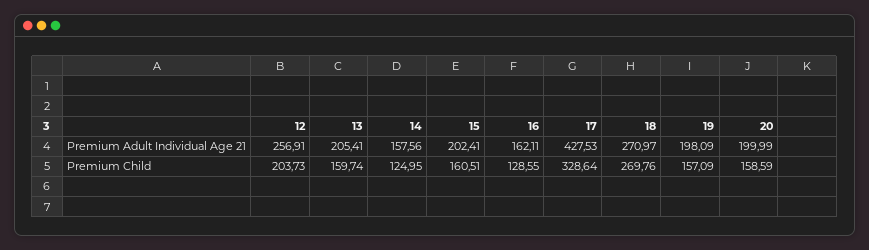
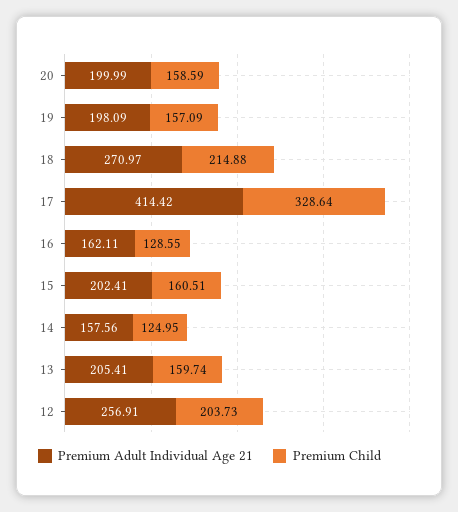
Premium Adult Individual Age 21, 17: 427.53 -> 414.42
Premium Child, 18: 269.76 -> 214.88

